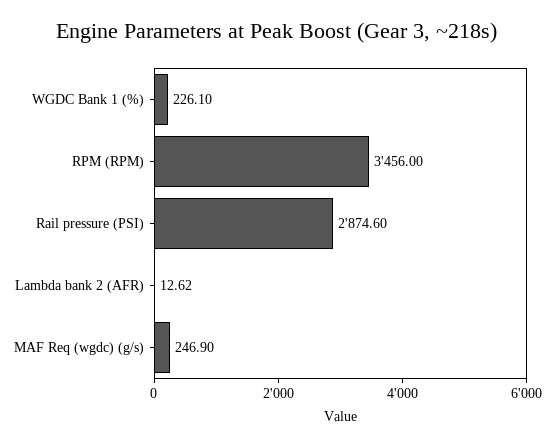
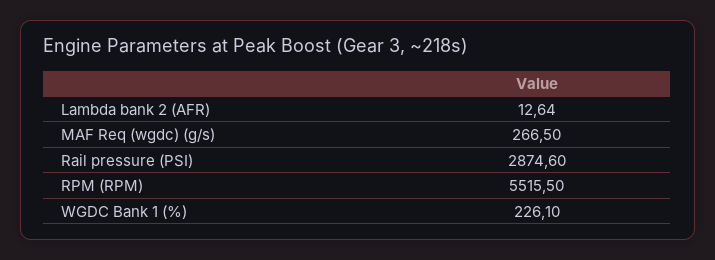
RPM (RPM): 3456 -> 5515.5
Lambda bank 2 (AFR): 12.62 -> 12.64
MAF Req (wgdc) (g/s): 246.9 -> 266.5

